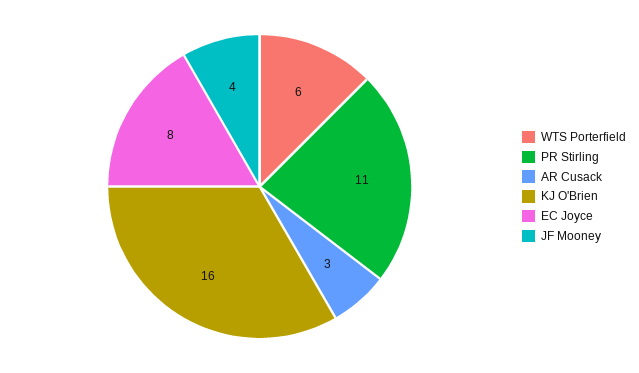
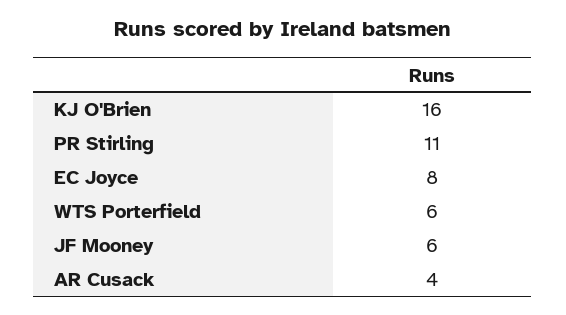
AR Cusack: 3 -> 4
JF Mooney: 4 -> 6

